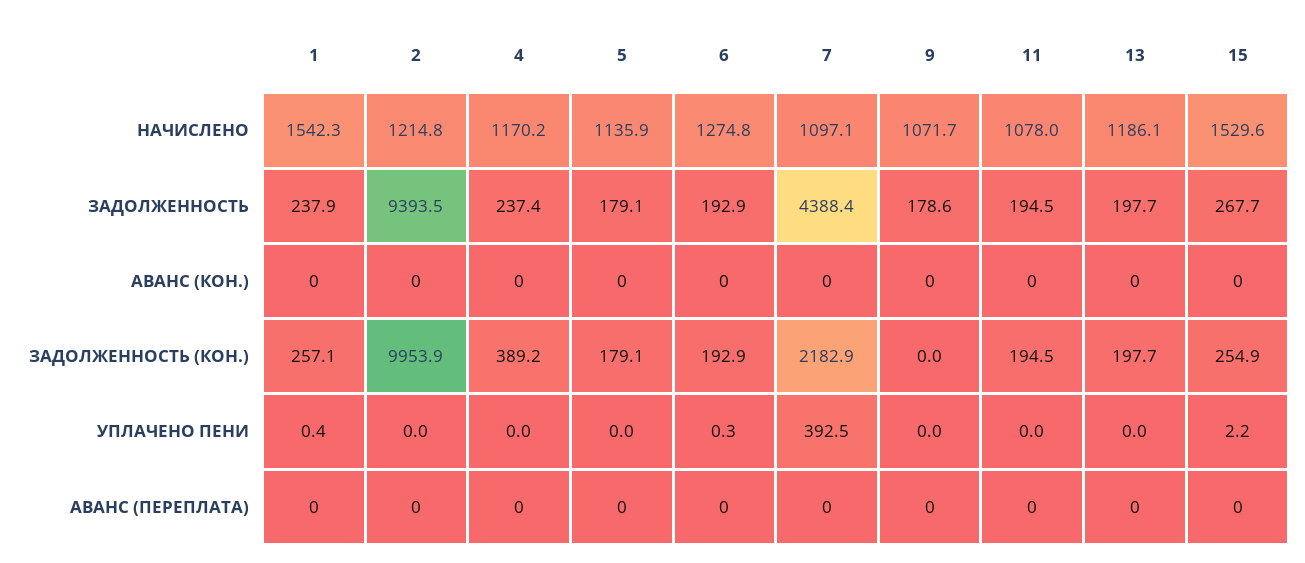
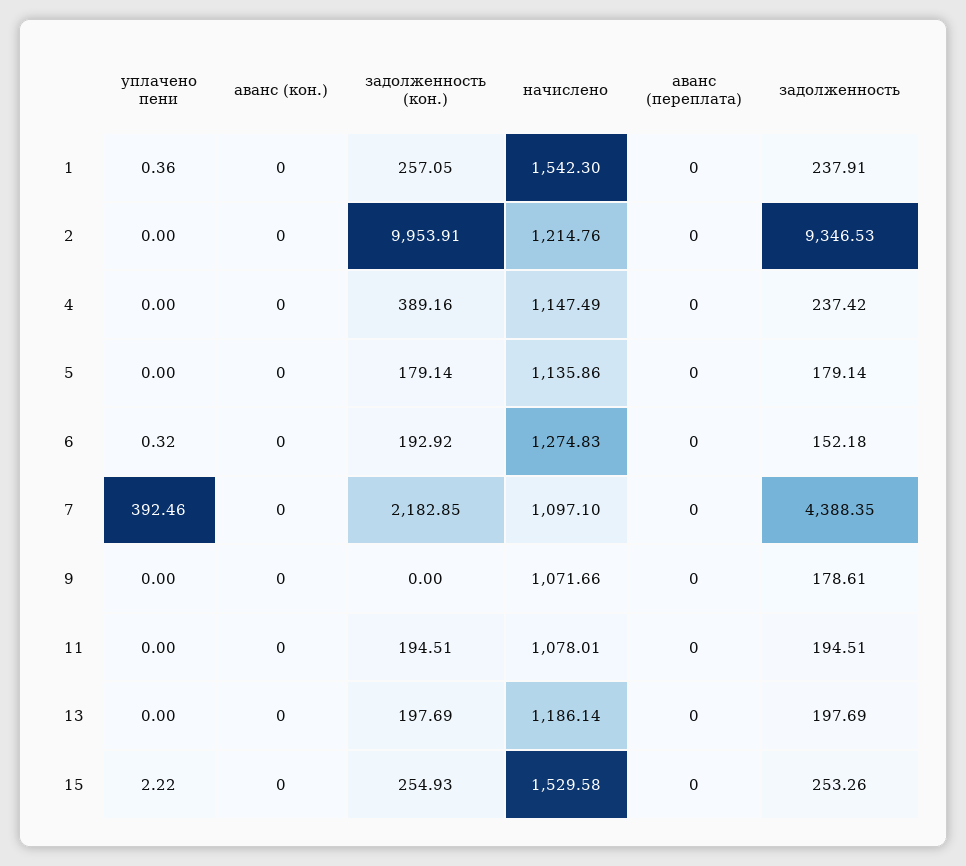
4, НАЧИСЛЕНО: 1170.2 -> 1147.49
2, ЗАДОЛЖЕННОСТЬ: 9393.5 -> 9346.53
6, ЗАДОЛЖЕННОСТЬ: 192.9 -> 152.18
15, ЗАДОЛЖЕННОСТЬ: 267.7 -> 253.26

